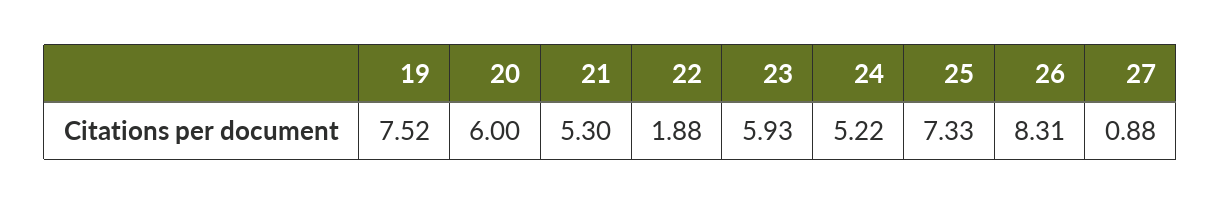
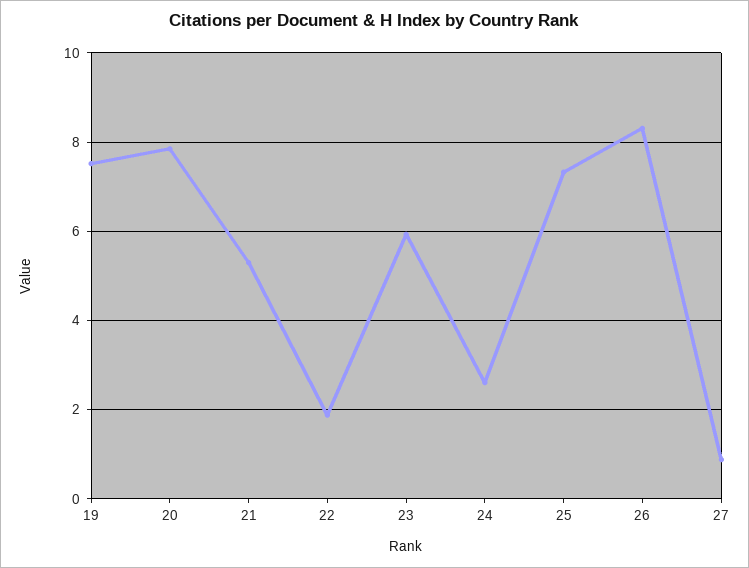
20: 6 -> 7.8
24: 5.22 -> 2.6

